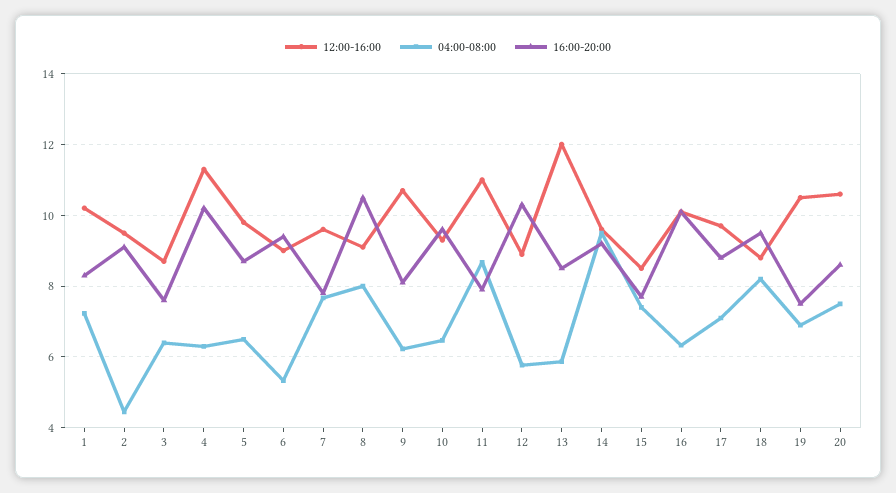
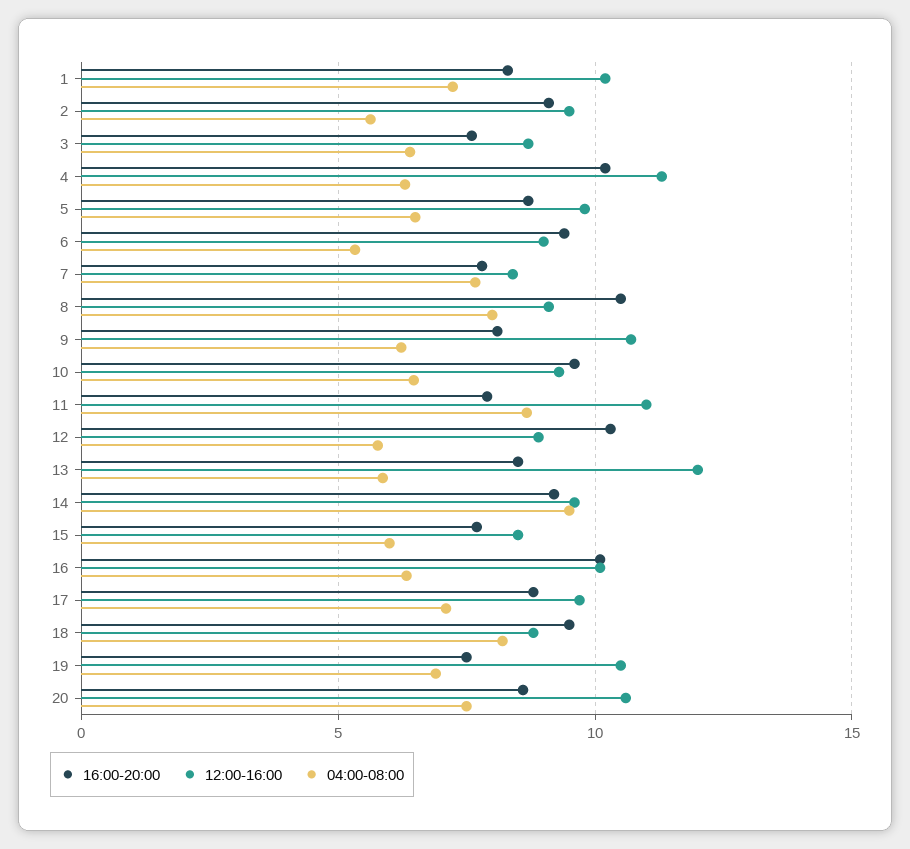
04:00-08:00, 2: 4.4 -> 5.5
12:00-16:00, 7: 9.6 -> 8.5
04:00-08:00, 15: 7.4 -> 6

